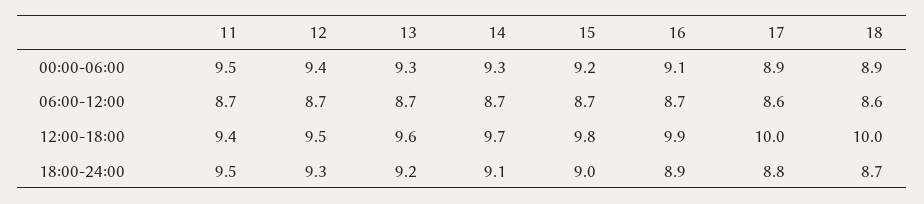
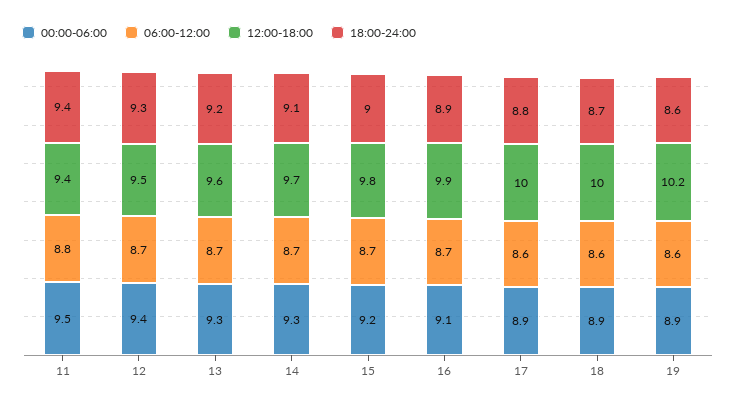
06:00-12:00, 11: 8.7 -> 8.8
18:00-24:00, 11: 9.5 -> 9.4
00:00-06:00, 19: none -> 8.9
06:00-12:00, 19: none -> 8.6
12:00-18:00, 19: none -> 10.2
18:00-24:00, 19: none -> 8.6

